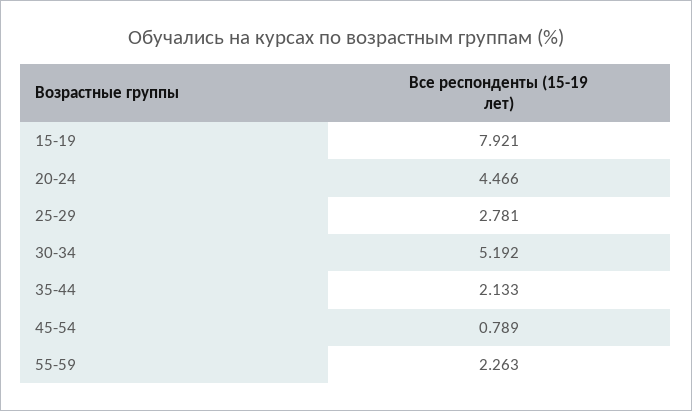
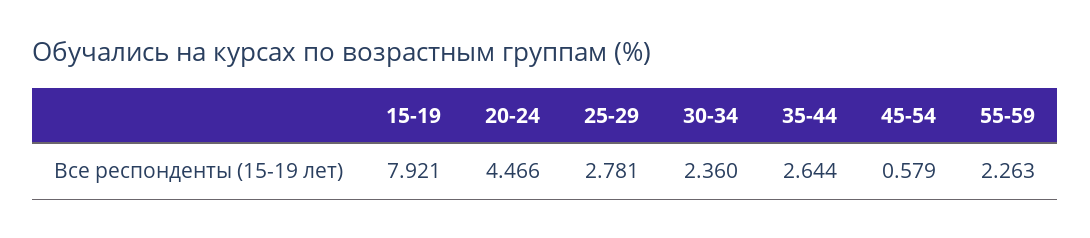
30-34: 5.192 -> 2.36
35-44: 2.133 -> 2.644
45-54: 0.789 -> 0.579

